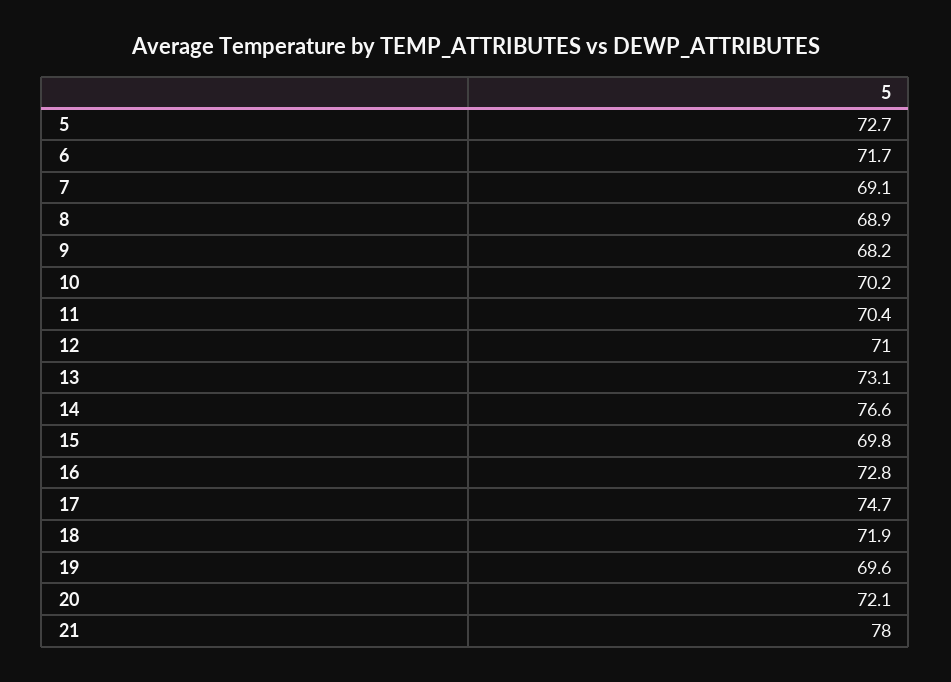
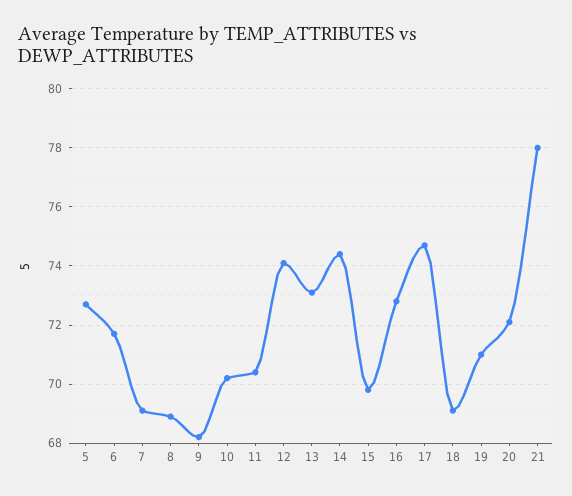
12: 71 -> 74
14: 76.6 -> 74.5
18: 71.9 -> 69
19: 69.6 -> 71

